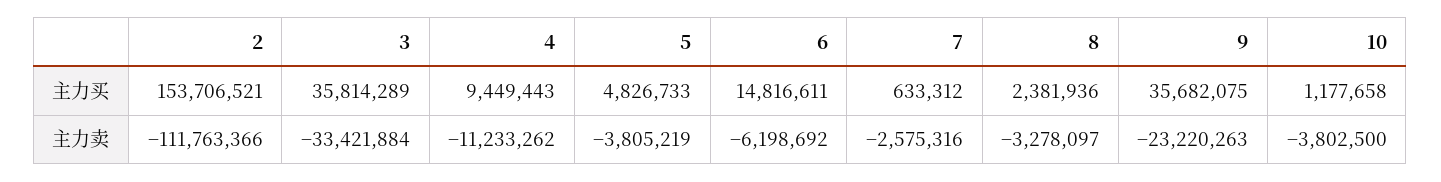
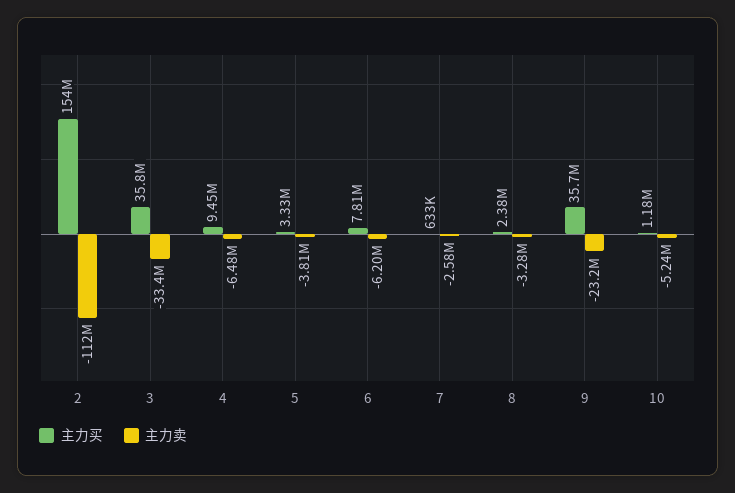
主力买, 5: 4826733 -> 3330000
主力买, 6: 14816611 -> 7810000
主力卖, 4: -11233262 -> -6480000
主力卖, 10: -3802500 -> -5240000

